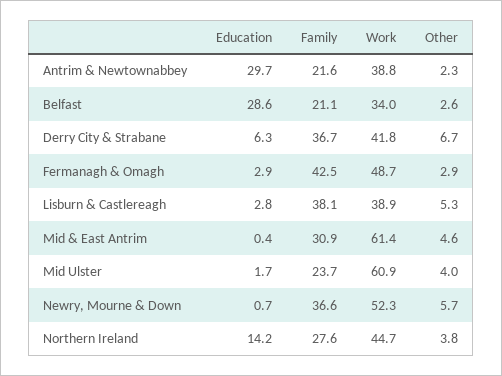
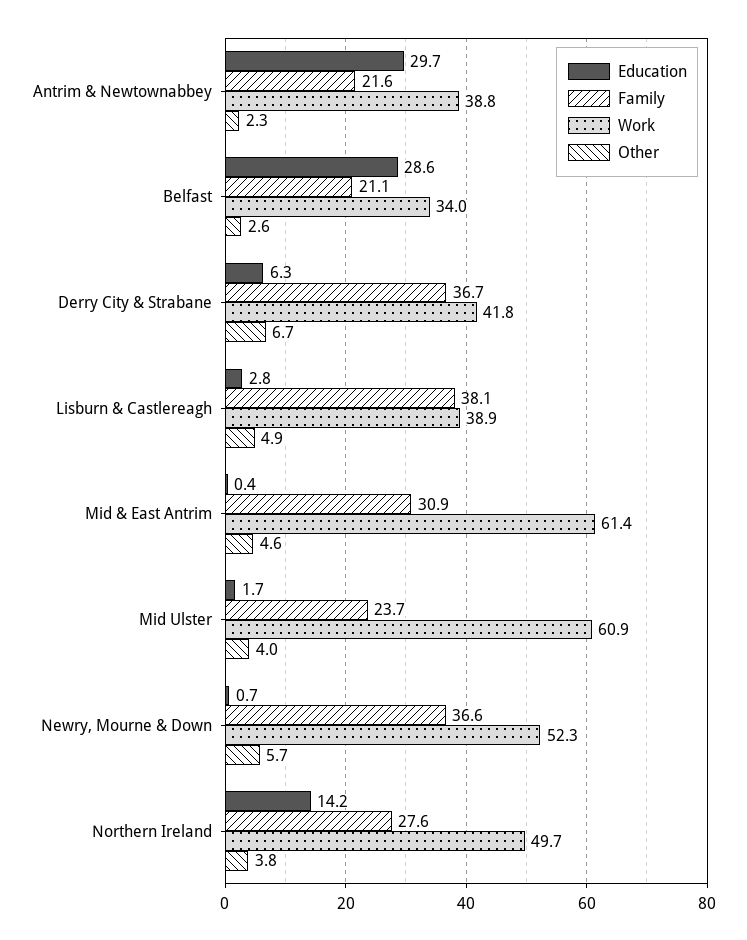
Education, Fermanagh & Omagh: 2.9 -> none
Family, Fermanagh & Omagh: 42.5 -> none
Work, Fermanagh & Omagh: 48.7 -> none
Other, Fermanagh & Omagh: 2.9 -> none
Other, Lisburn & Castlereagh: 5.3 -> 4.9
Work, Northern Ireland: 44.7 -> 49.7

